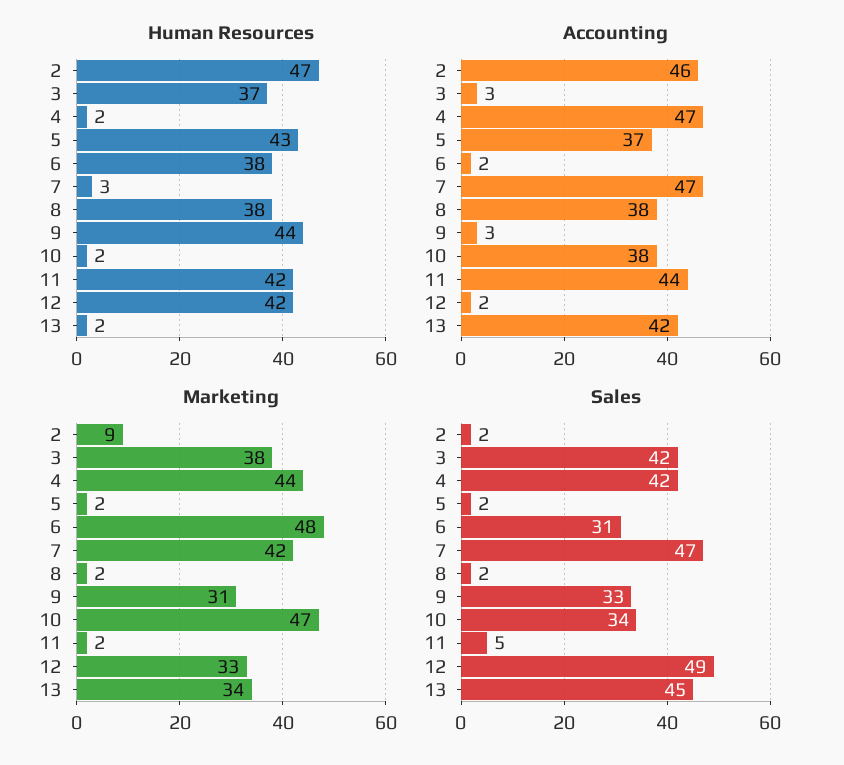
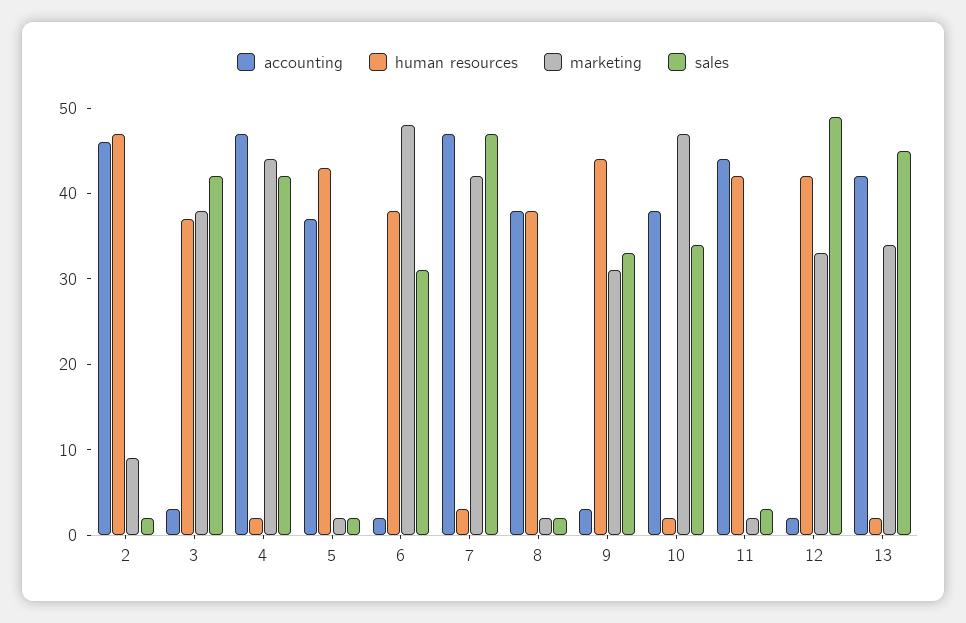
Sales, 11: 5 -> 3

